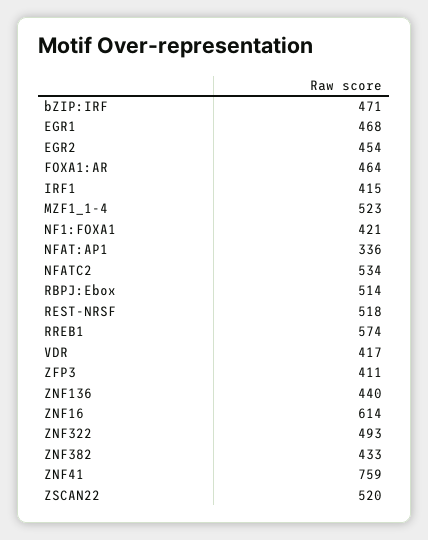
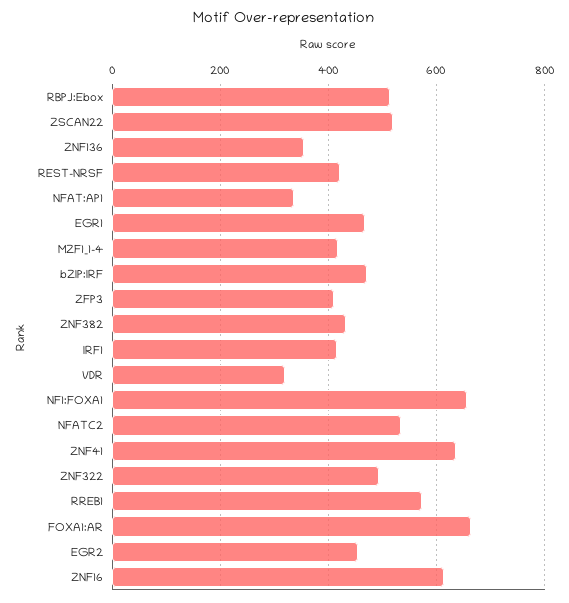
FOXA1:AR: 464 -> 660
MZF1_1-4: 523 -> 420
NF1:FOXA1: 421 -> 660
REST-NRSF: 518 -> 420
VDR: 417 -> 320
ZNF136: 440 -> 360
ZNF41: 759 -> 640

